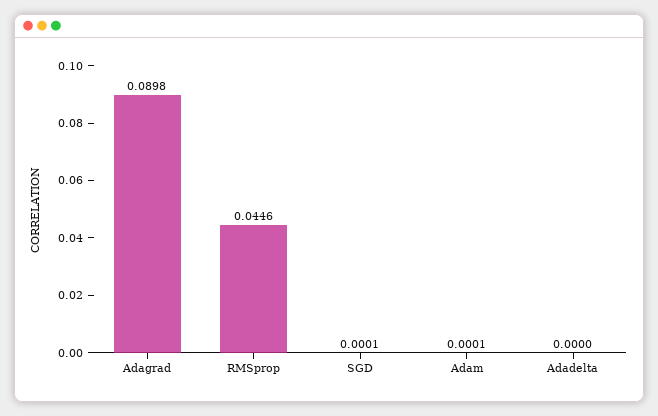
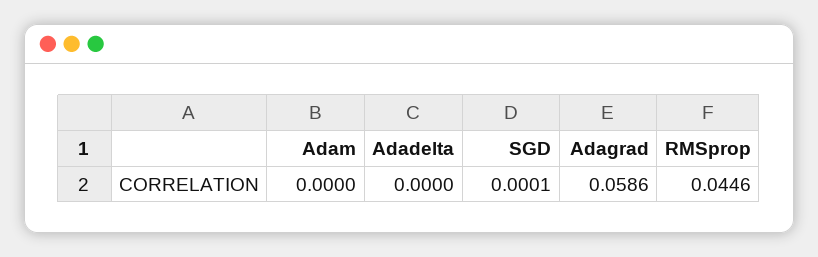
Adagrad: 0.0898 -> 0.0586
Adam: 0.0001 -> 0

